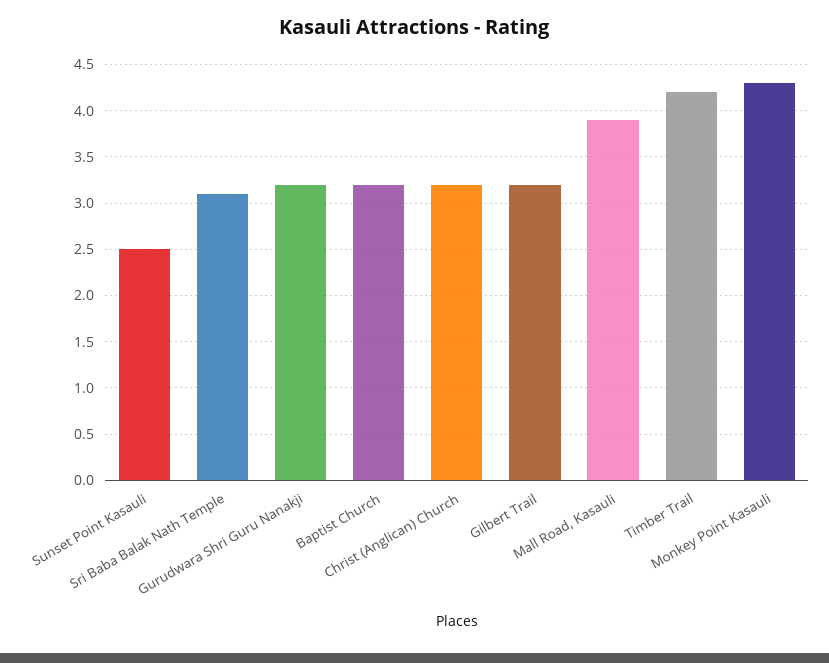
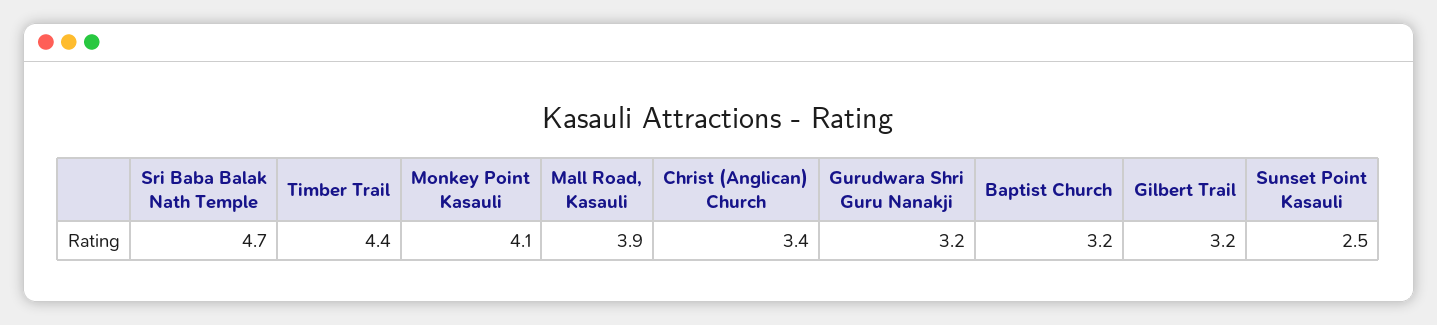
Sri Baba Balak Nath Temple: 3.1 -> 4.7
Christ (Anglican) Church: 3.2 -> 3.4
Timber Trail: 4.2 -> 4.4
Monkey Point Kasauli: 4.3 -> 4.1

